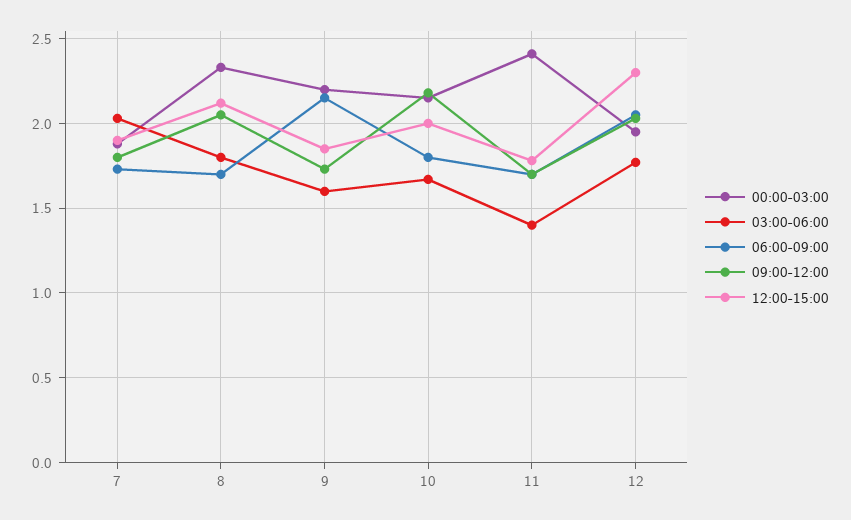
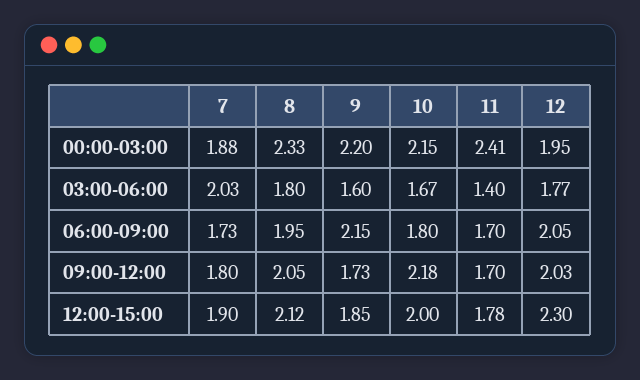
06:00-09:00, 8: 1.7 -> 1.95

